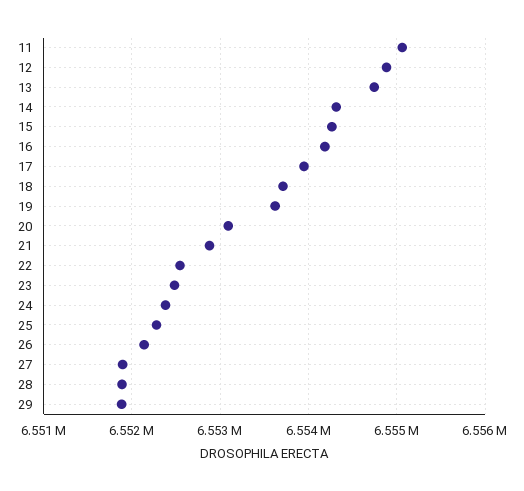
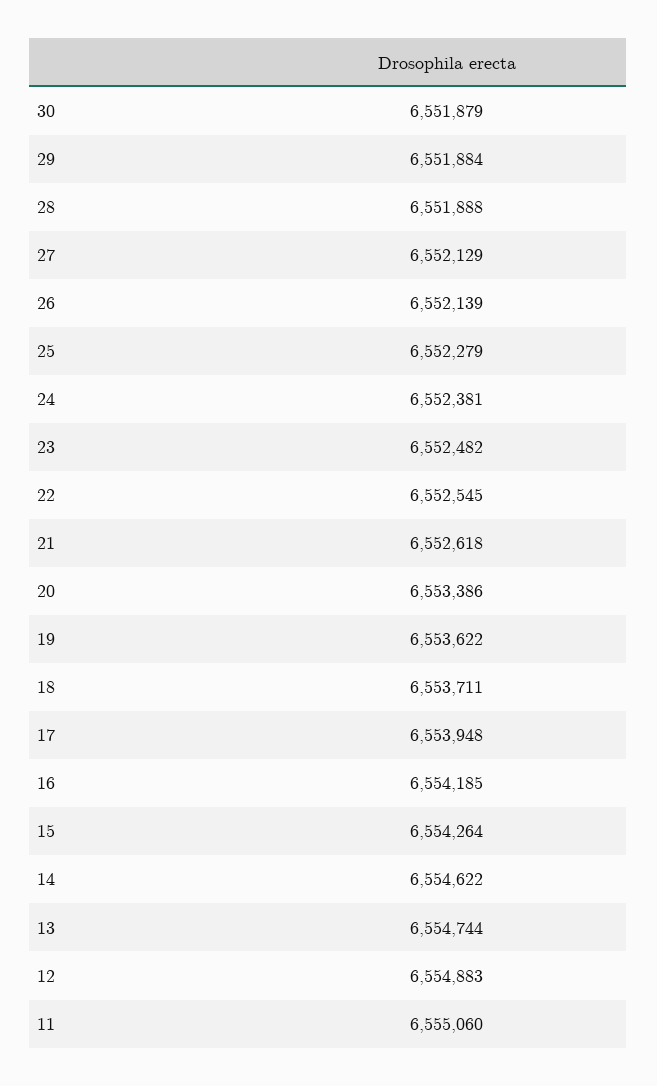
14: 6554300 -> 6554622
20: 6553100 -> 6553386
21: 6552900 -> 6552618
27: 6551900 -> 6552129
30: none -> 6551879

